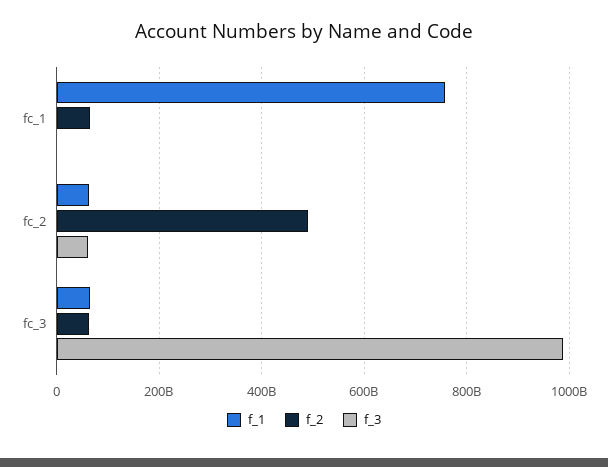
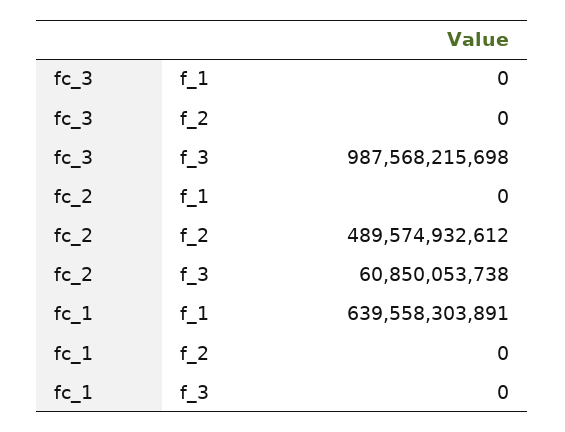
f_1, fc_1: 760000000000 -> 639558303891
f_2, fc_1: 60000000000 -> 0
f_1, fc_2: 60000000000 -> 0
f_1, fc_3: 60000000000 -> 0
f_2, fc_3: 60000000000 -> 0

